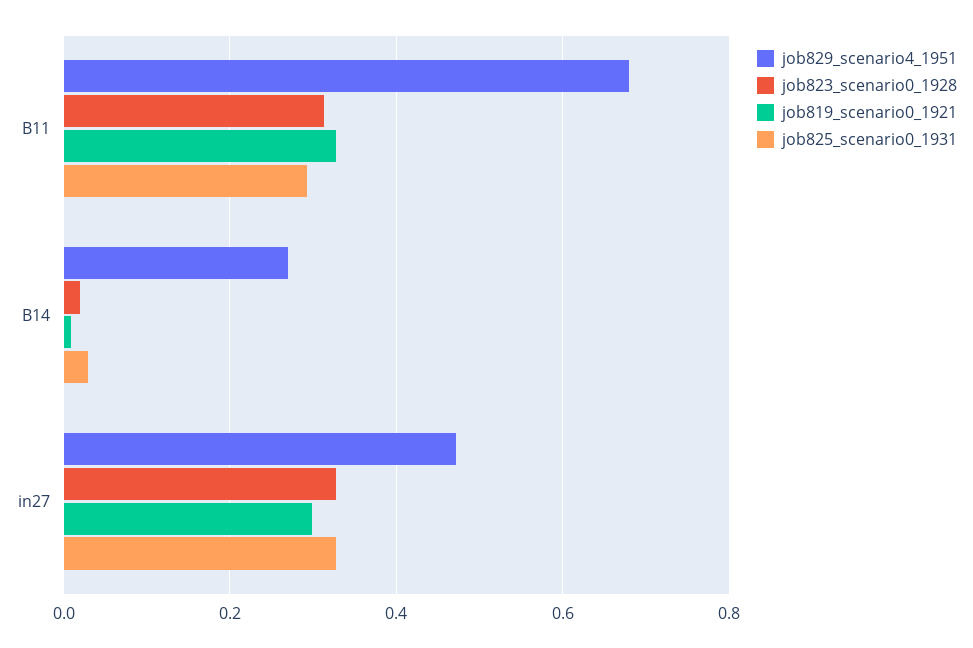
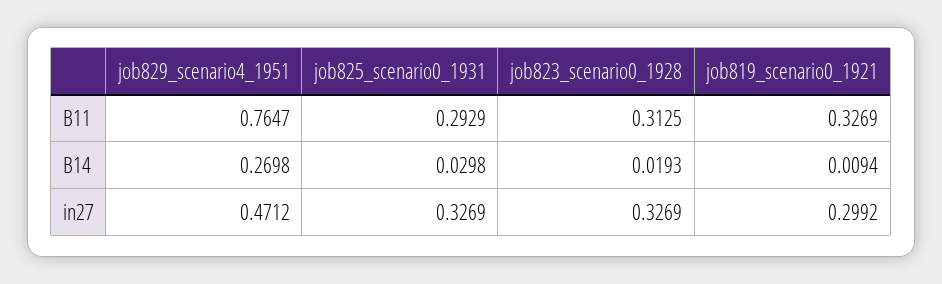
job829_scenario4_1951, B11: 0.68 -> 0.7647

